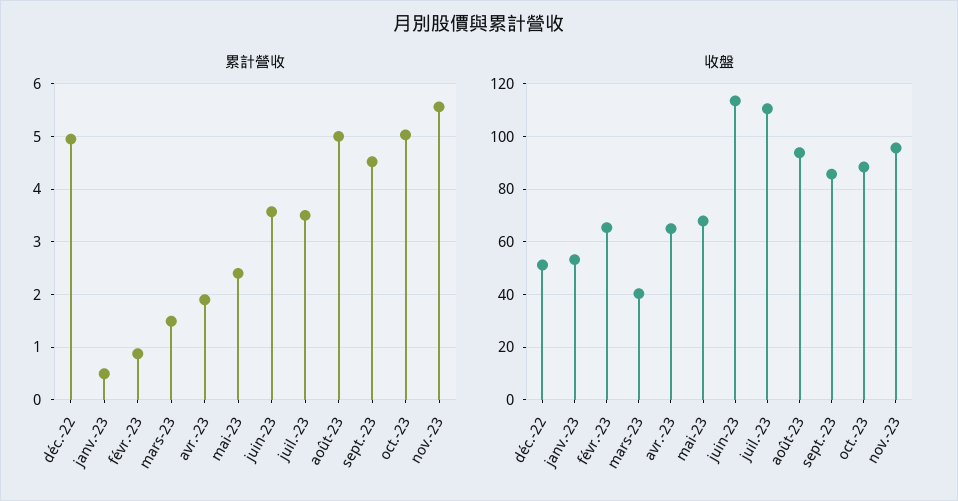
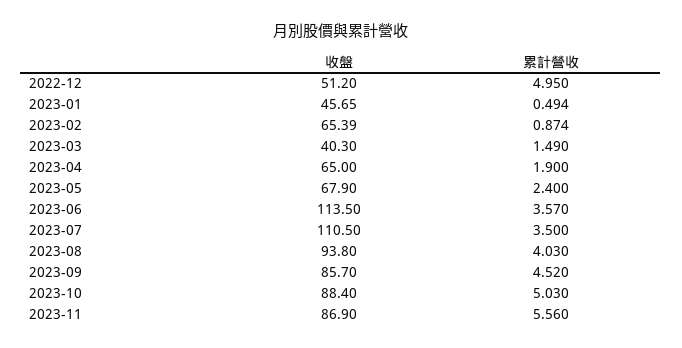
累計營收, août-23: 5 -> 4.03
收盤, janv.-23: 52.5 -> 45.65
收盤, nov.-23: 95 -> 86.9

